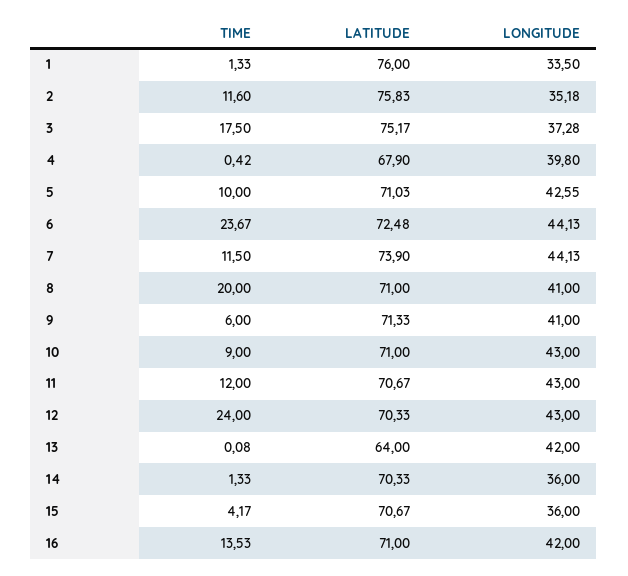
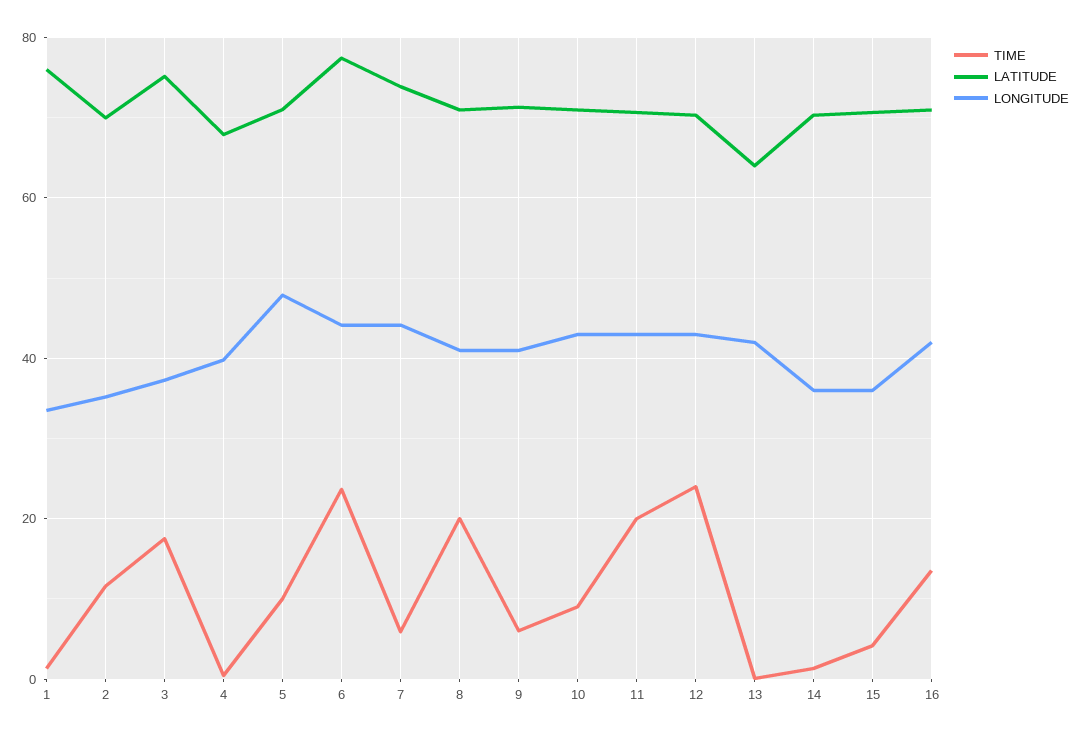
LATITUDE, 2: 75.83 -> 70
LONGITUDE, 5: 42.55 -> 48
LATITUDE, 6: 72.48 -> 78
TIME, 7: 11.5 -> 6
TIME, 11: 12 -> 20

